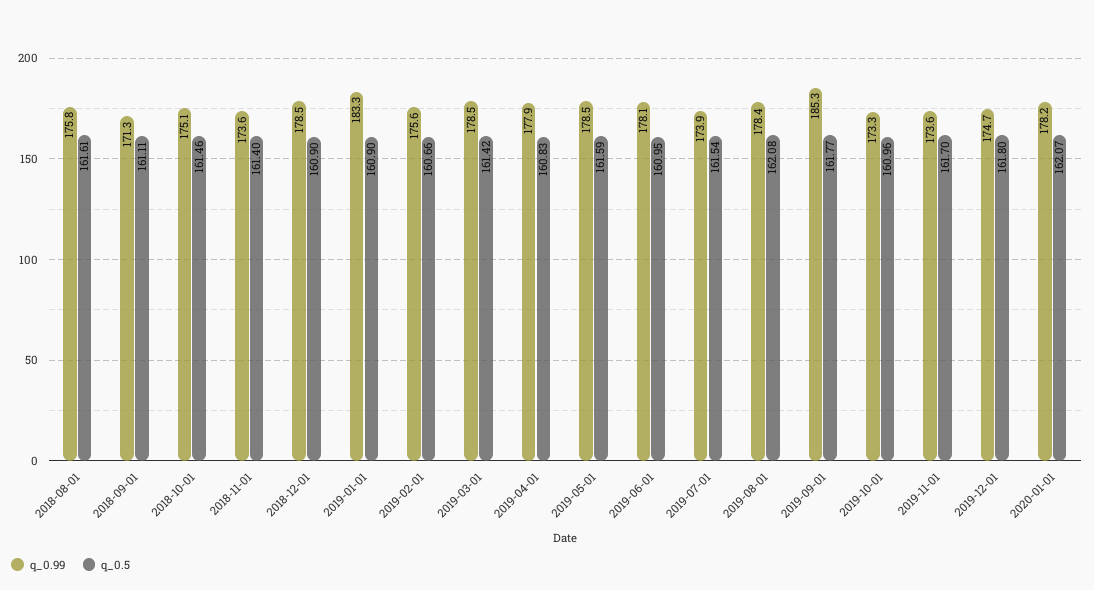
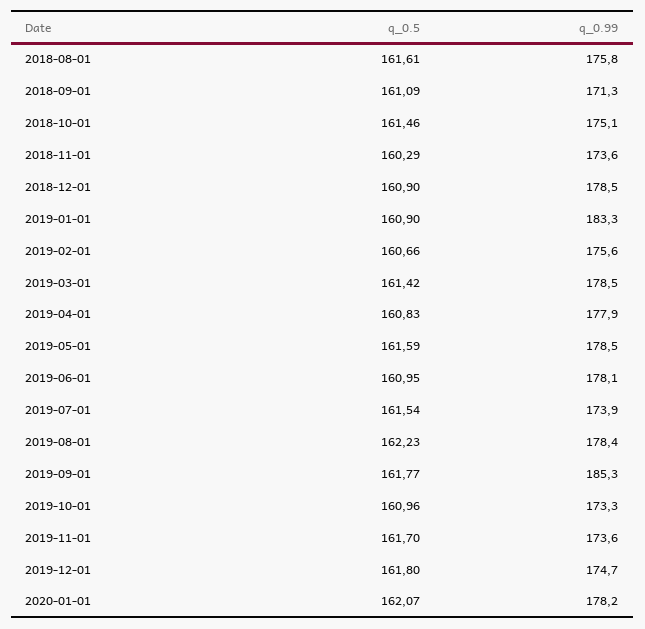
q_0.5, 2018-09-01: 161.11 -> 161.09
q_0.5, 2018-11-01: 161.4 -> 160.29
q_0.5, 2019-08-01: 162.08 -> 162.23

